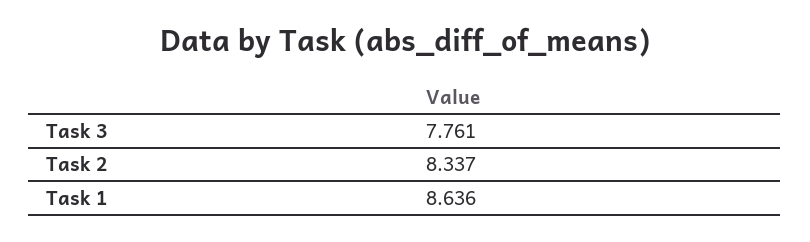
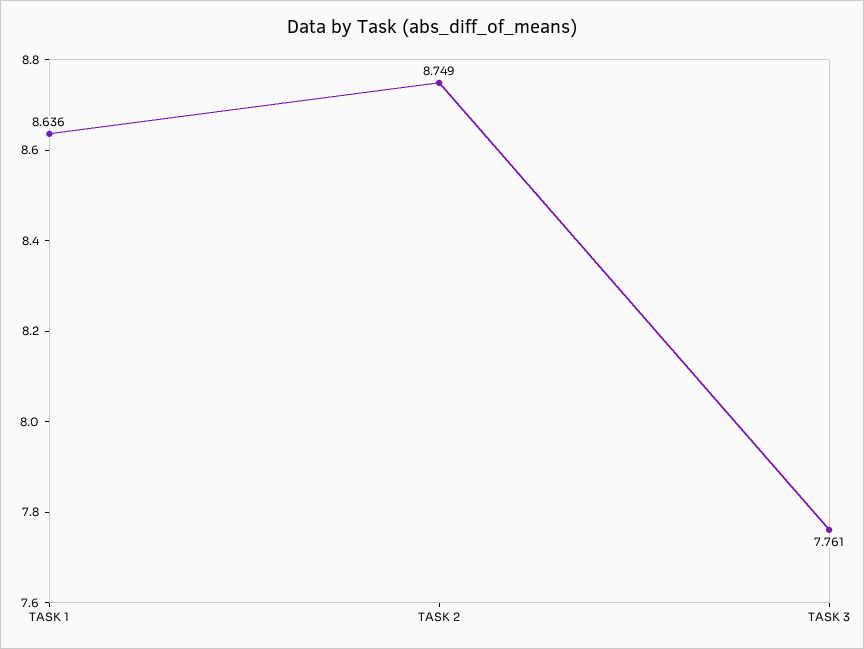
Task 2: 8.337 -> 8.749

